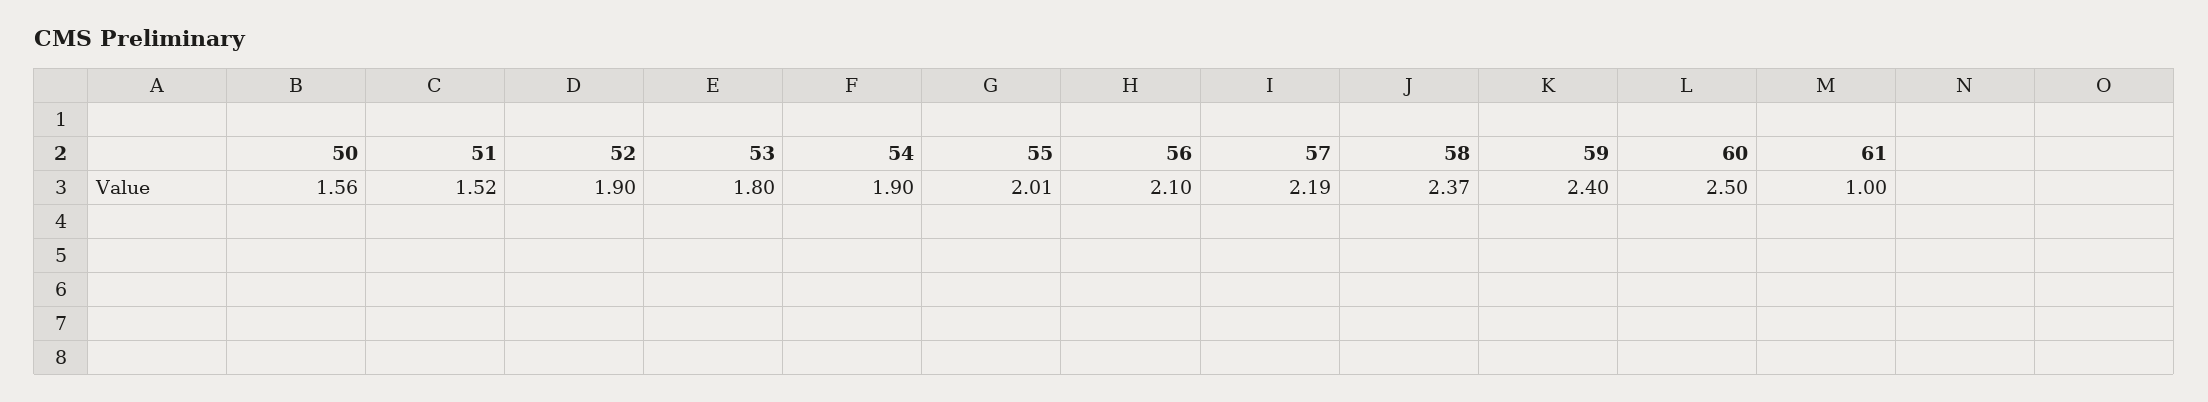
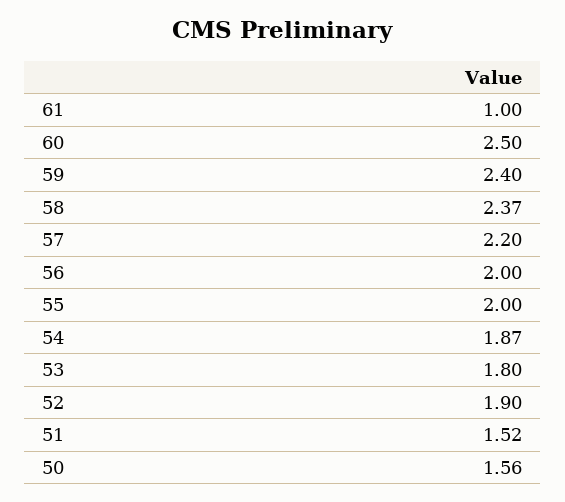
54: 1.9 -> 1.87
55: 2.01 -> 2
56: 2.1 -> 2
57: 2.19 -> 2.2

